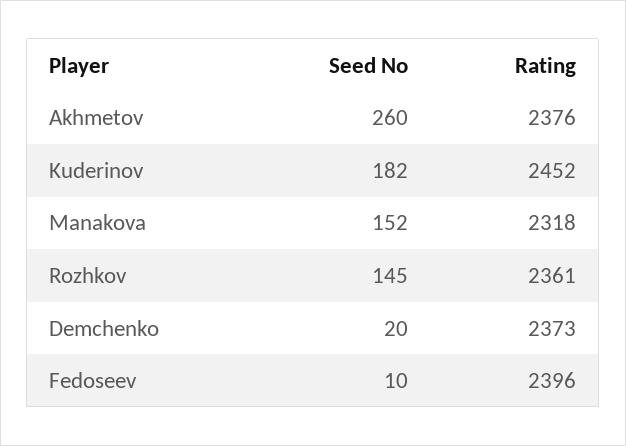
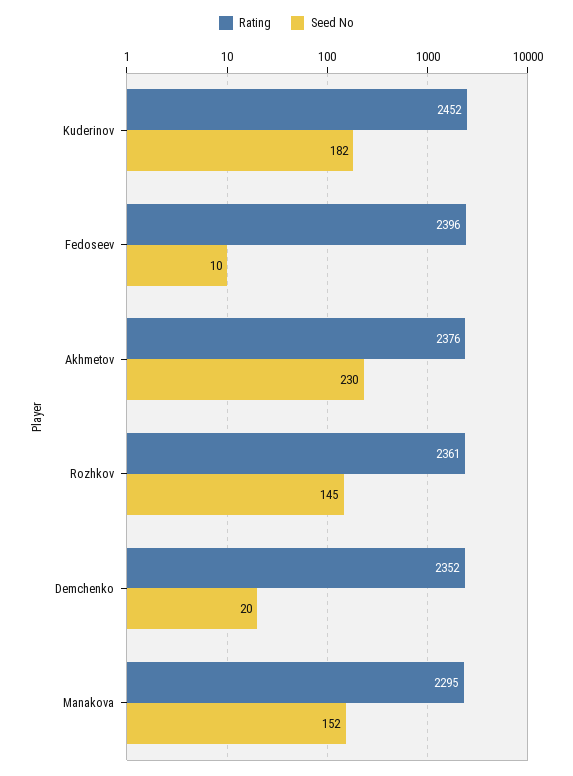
Seed No, Akhmetov: 260 -> 230
Rating, Manakova: 2318 -> 2295
Rating, Demchenko: 2373 -> 2352

